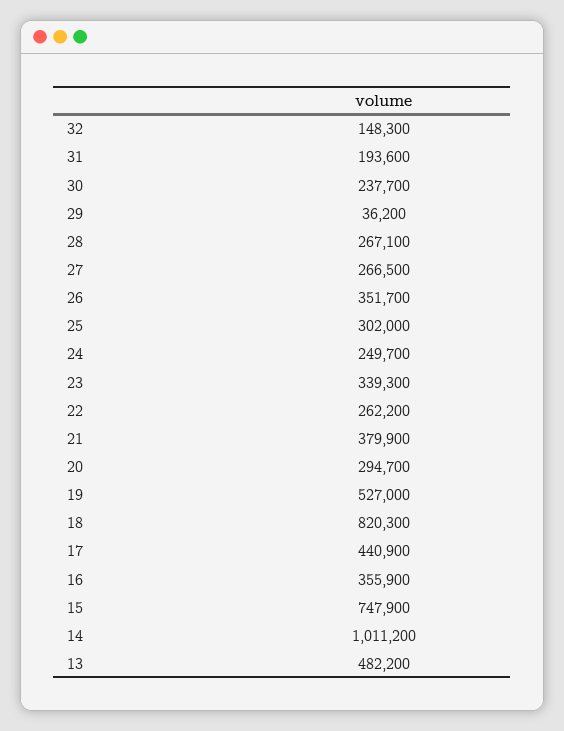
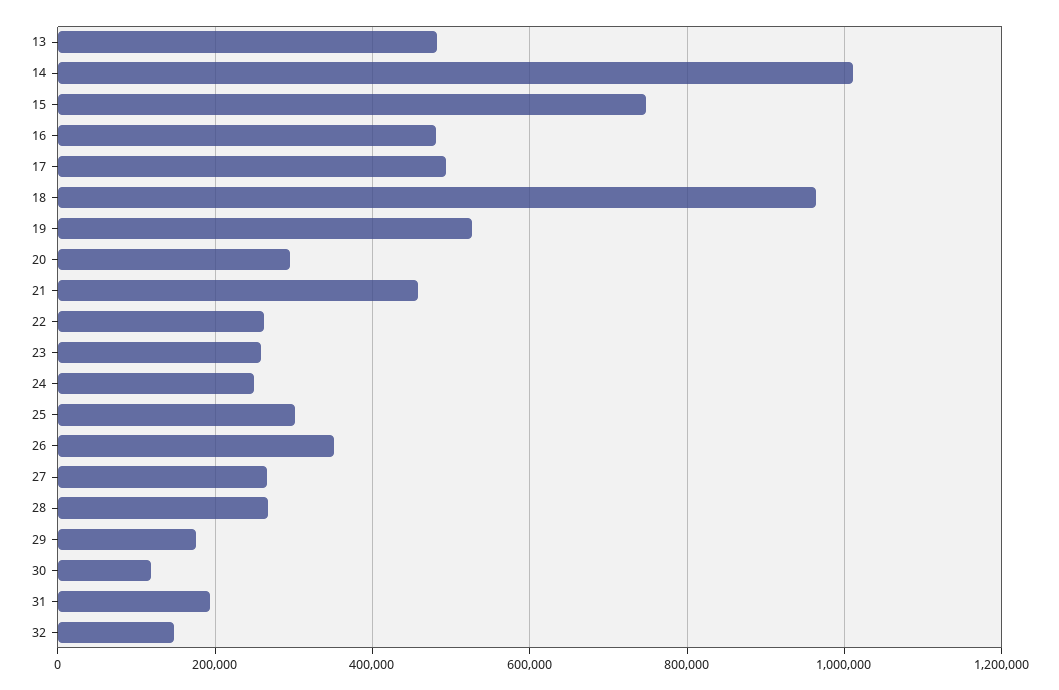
30: 237700 -> 120000
29: 36200 -> 180000
23: 339300 -> 260000
21: 379900 -> 460000
18: 820300 -> 960000
17: 440900 -> 500000
16: 355900 -> 480000

